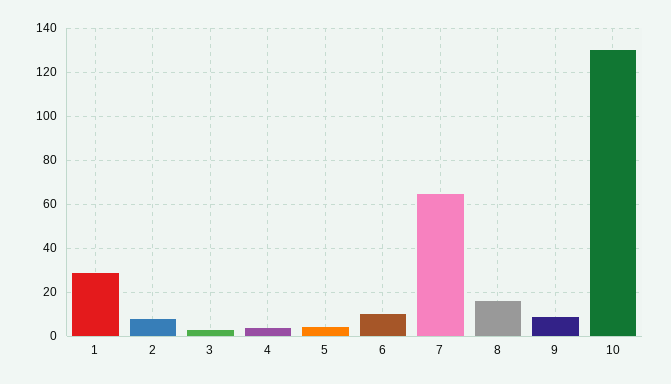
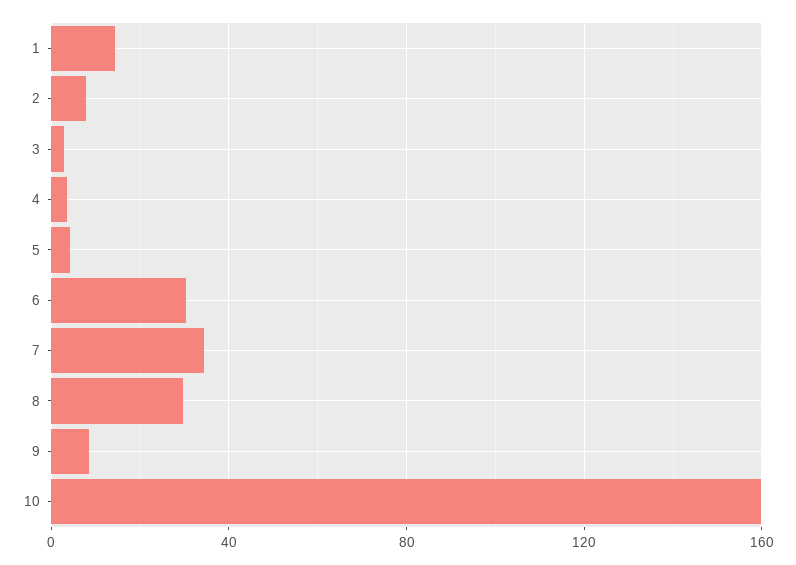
1: 30 -> 15
6: 10 -> 30
7: 65 -> 35
8: 15 -> 30
10: 130 -> 160

